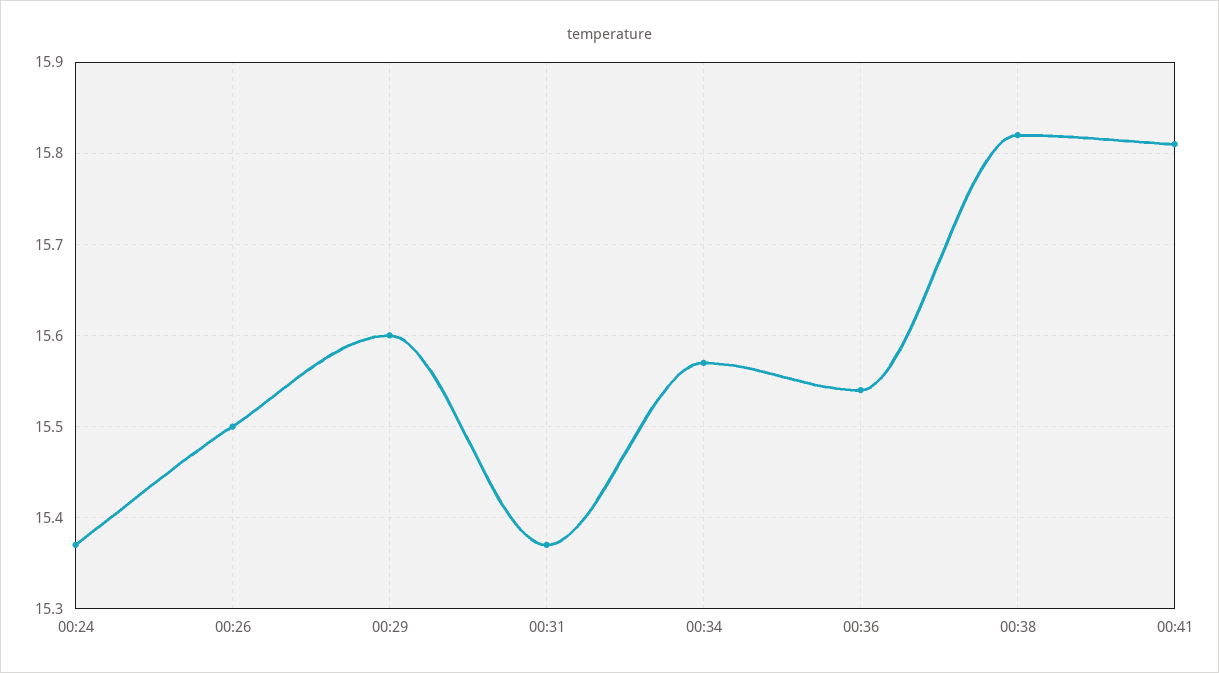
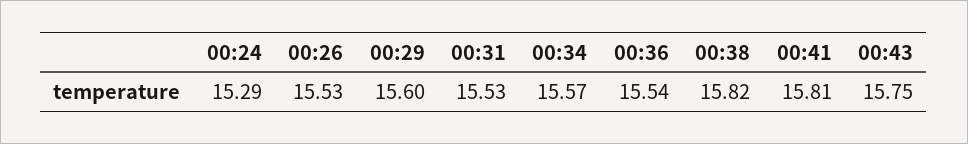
00:24: 15.37 -> 15.29
00:26: 15.5 -> 15.53
00:31: 15.37 -> 15.53
00:43: none -> 15.75

